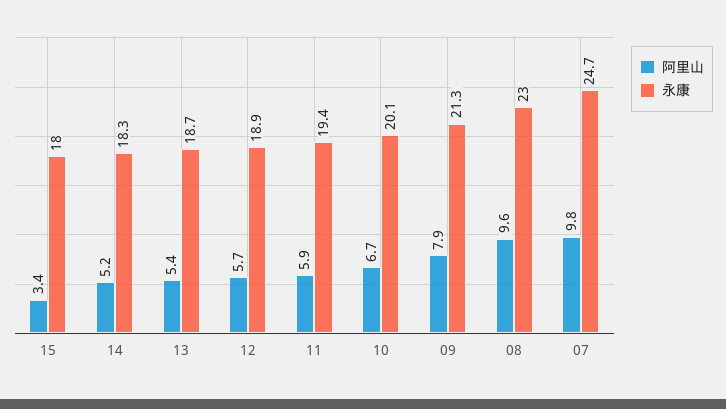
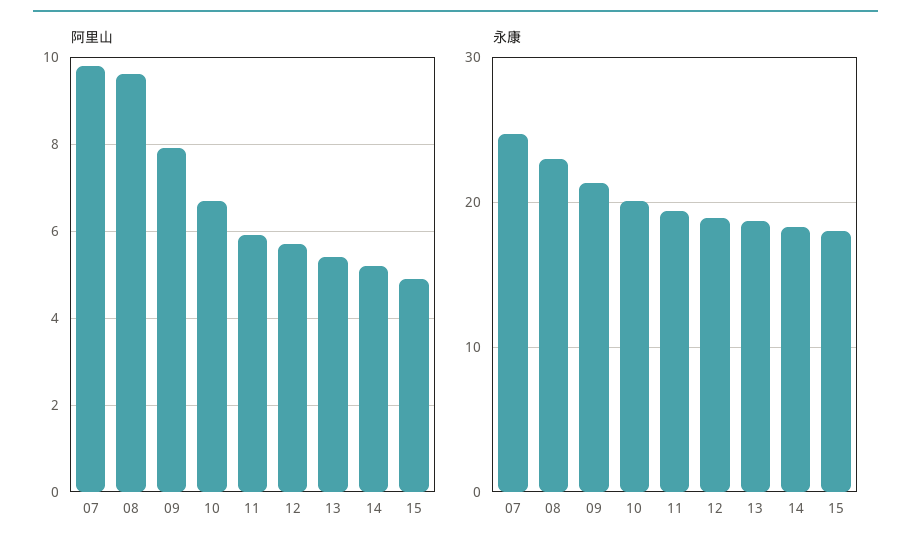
阿里山, 15: 3.4 -> 5

